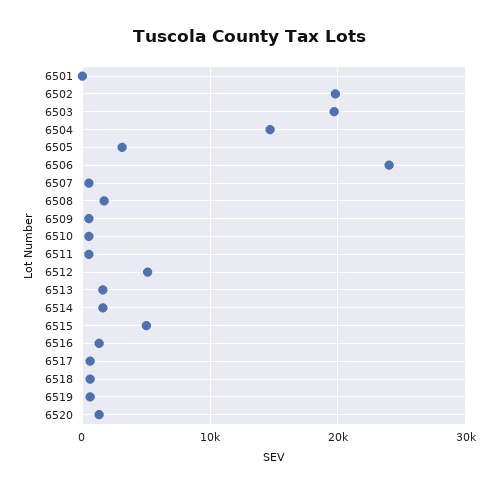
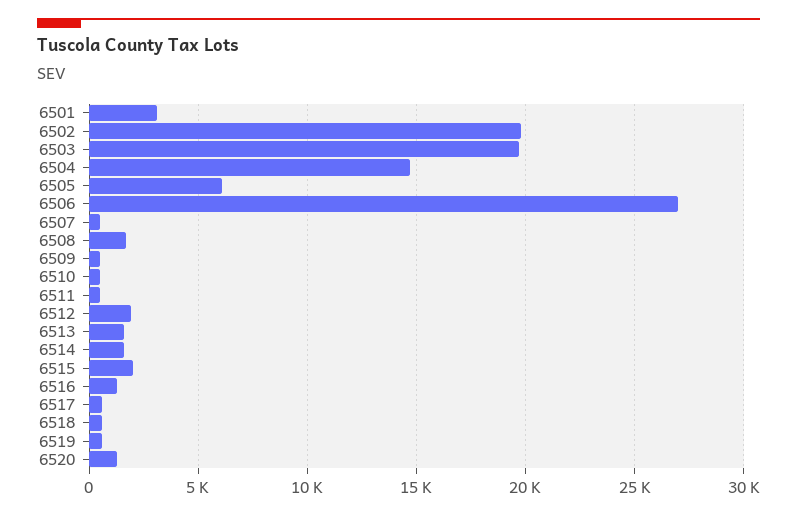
6501: 0 -> 3000
6505: 3000 -> 6000
6506: 24000 -> 27000
6512: 5000 -> 2000
6515: 5000 -> 2000

